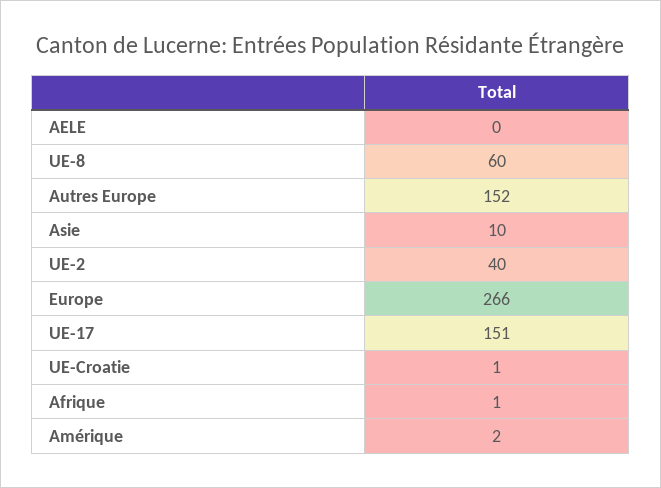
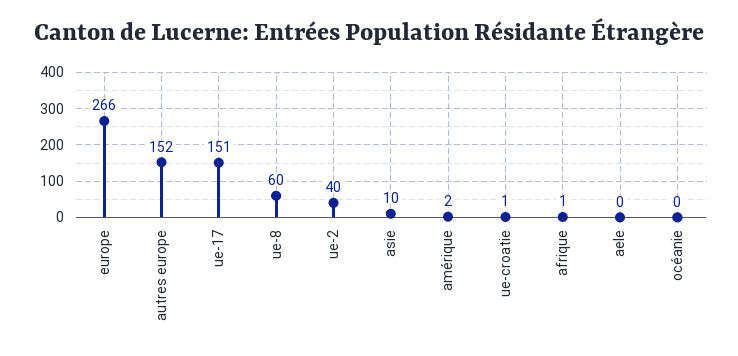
océanie: none -> 0

